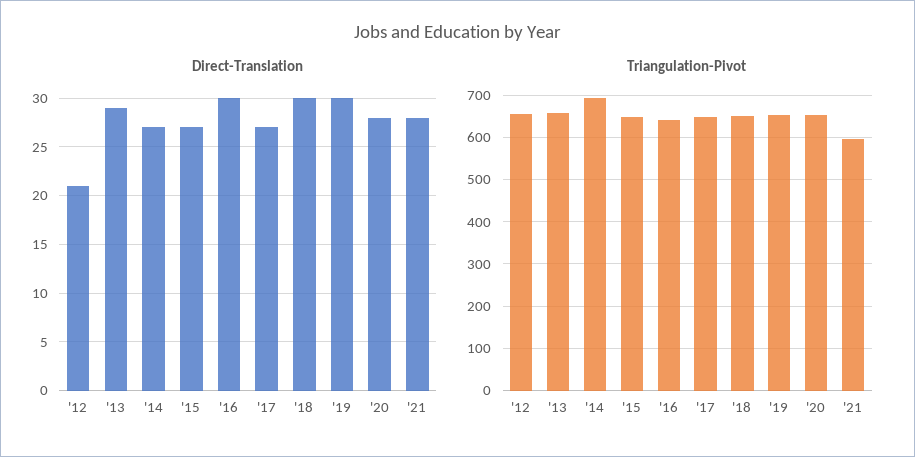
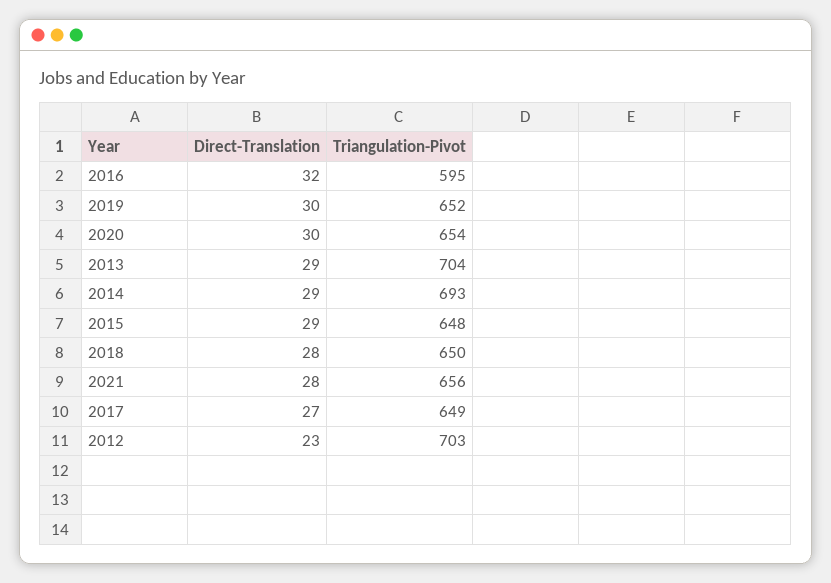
Direct-Translation, '12: 21 -> 23
Direct-Translation, '14: 27 -> 29
Direct-Translation, '15: 27 -> 29
Direct-Translation, '16: 30 -> 32
Direct-Translation, '18: 30 -> 28
Direct-Translation, '20: 28 -> 30
Triangulation-Pivot, '12: 660 -> 703
Triangulation-Pivot, '13: 660 -> 704
Triangulation-Pivot, '16: 640 -> 595
Triangulation-Pivot, '21: 600 -> 656

